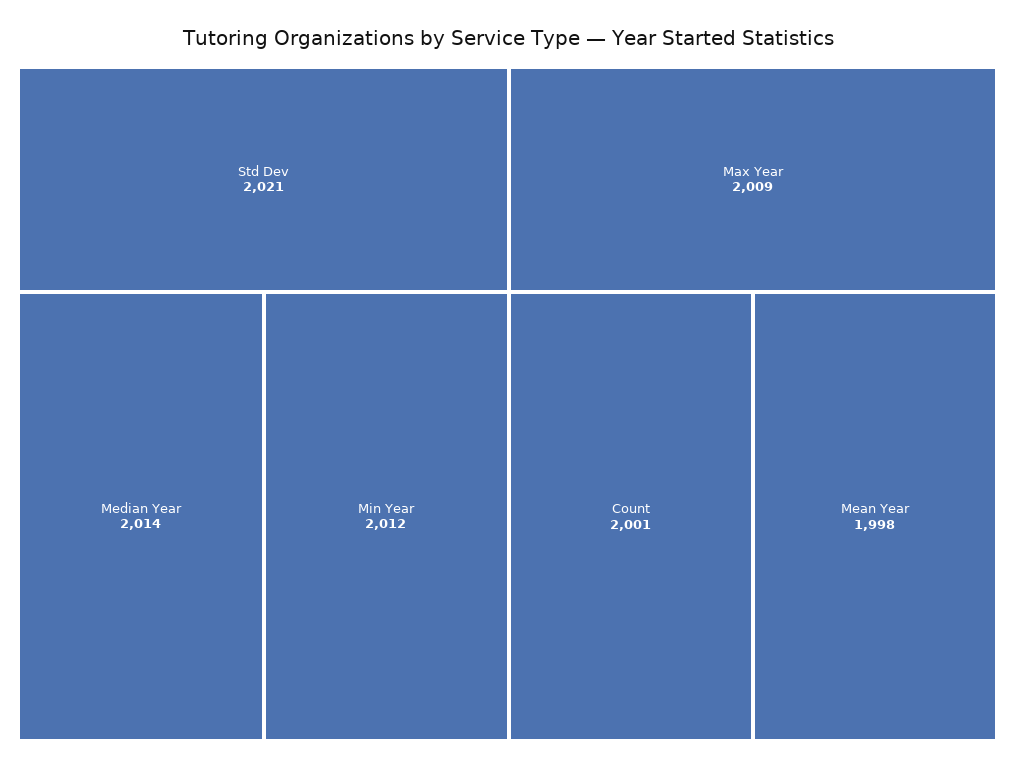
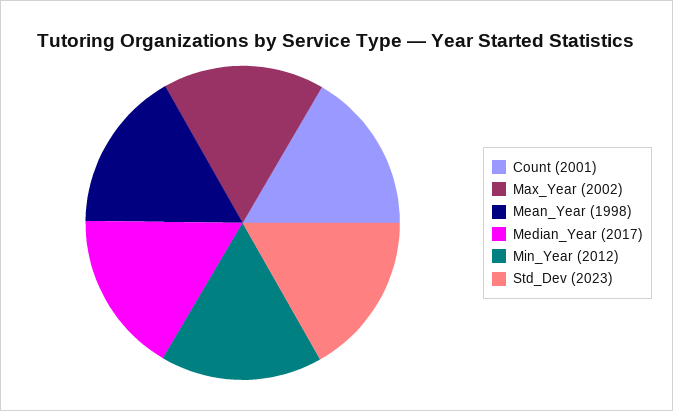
Std Dev: 2021 -> 2023
Median Year: 2014 -> 2017
Max Year: 2009 -> 2002

